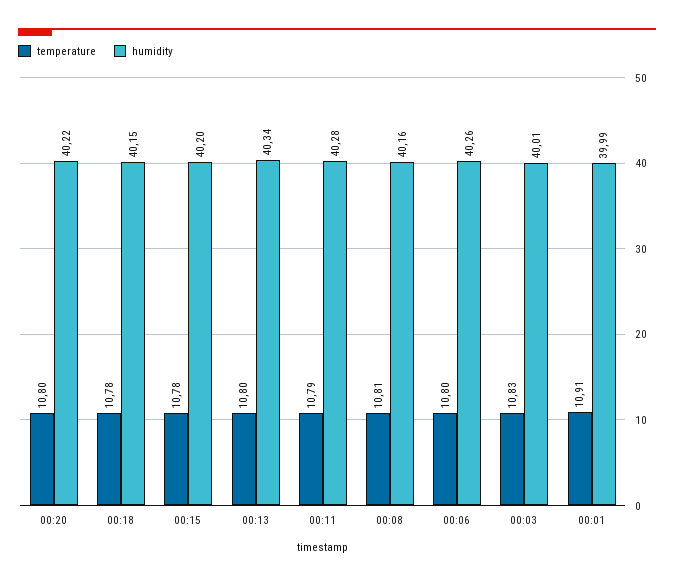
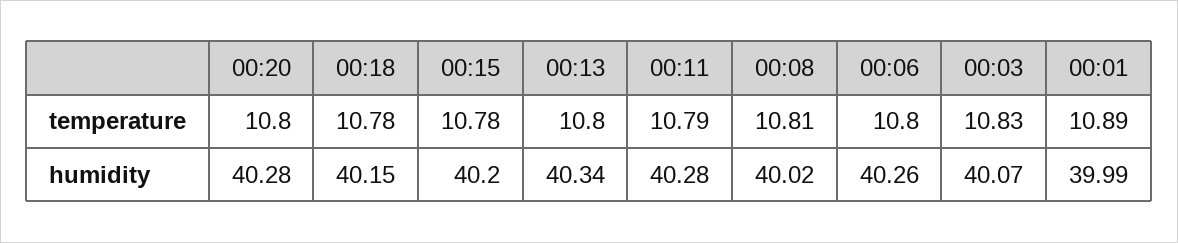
humidity, 00:20: 40.22 -> 40.28
humidity, 00:08: 40.16 -> 40.02
humidity, 00:03: 40.01 -> 40.07
temperature, 00:01: 10.91 -> 10.89

